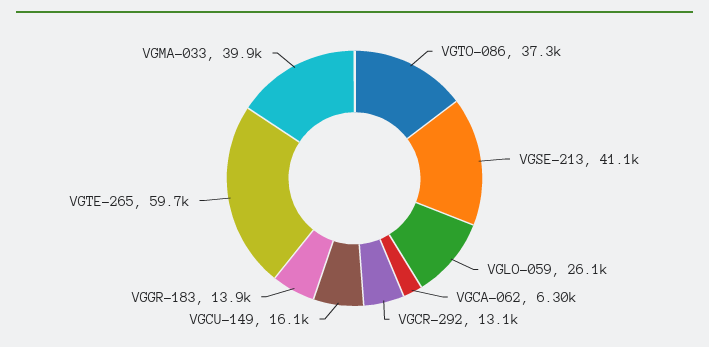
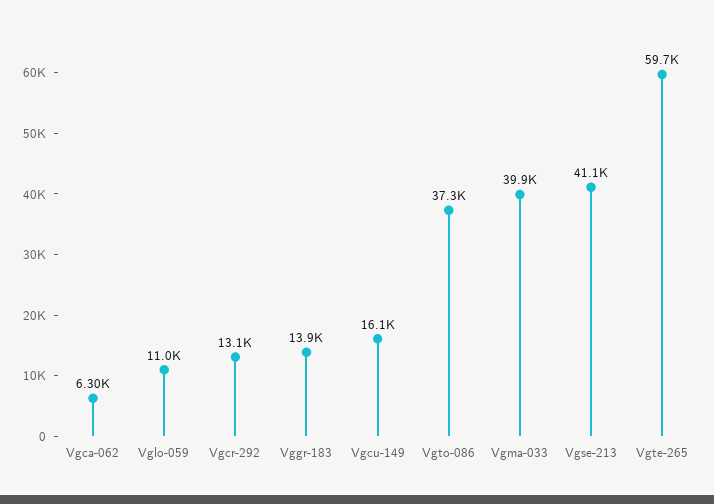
VGLO-059: 26100 -> 11000

